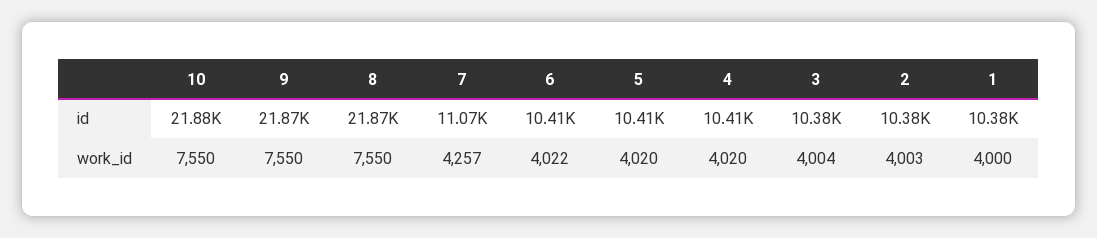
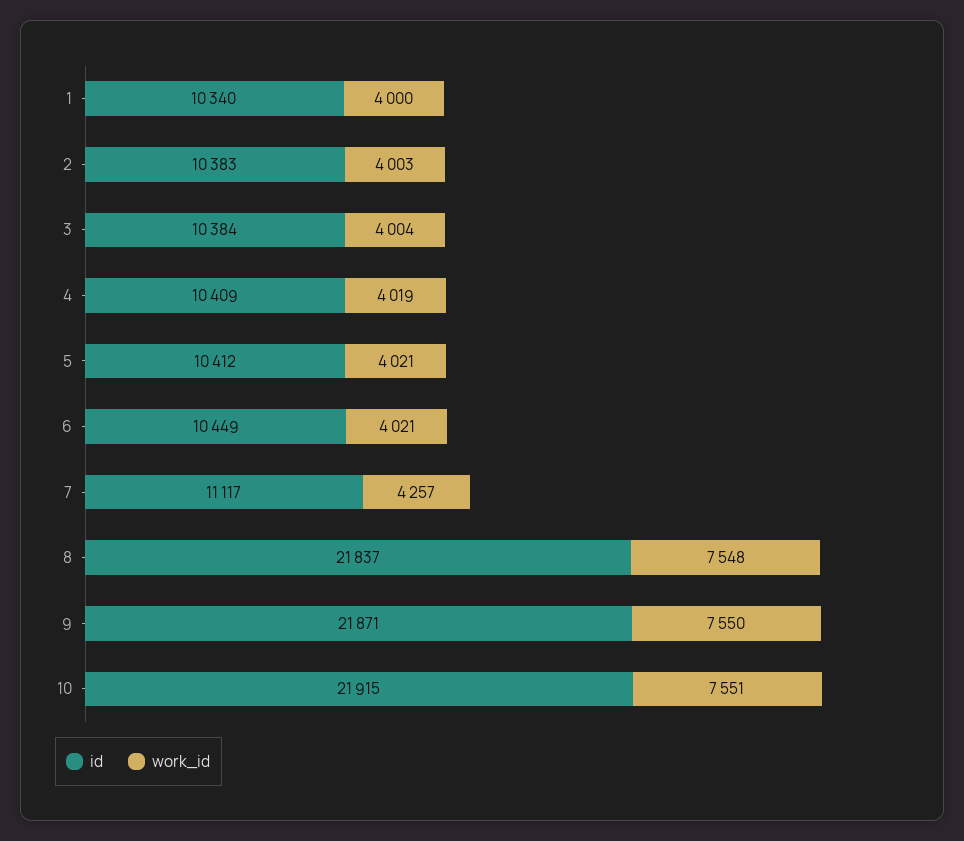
id, 10: 21880 -> 21915
id, 8: 21870 -> 21837
id, 7: 11070 -> 11117
id, 6: 10410 -> 10449
id, 1: 10380 -> 10340
work_id, 10: 7550 -> 7551
work_id, 8: 7550 -> 7548
work_id, 6: 4022 -> 4021
work_id, 5: 4020 -> 4021
work_id, 4: 4020 -> 4019

